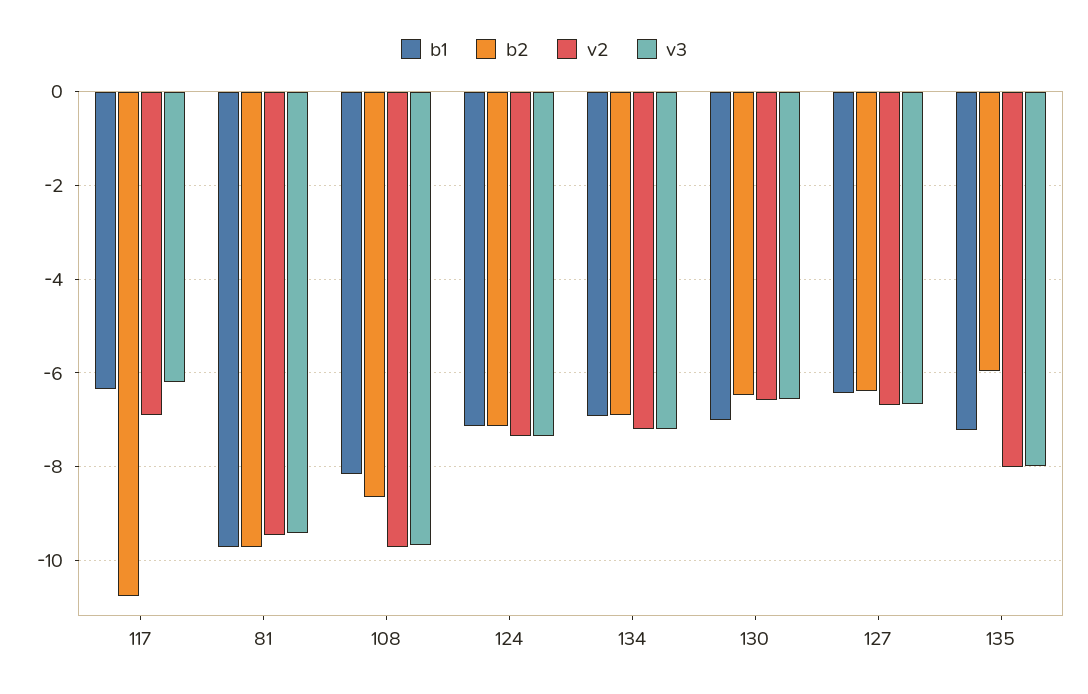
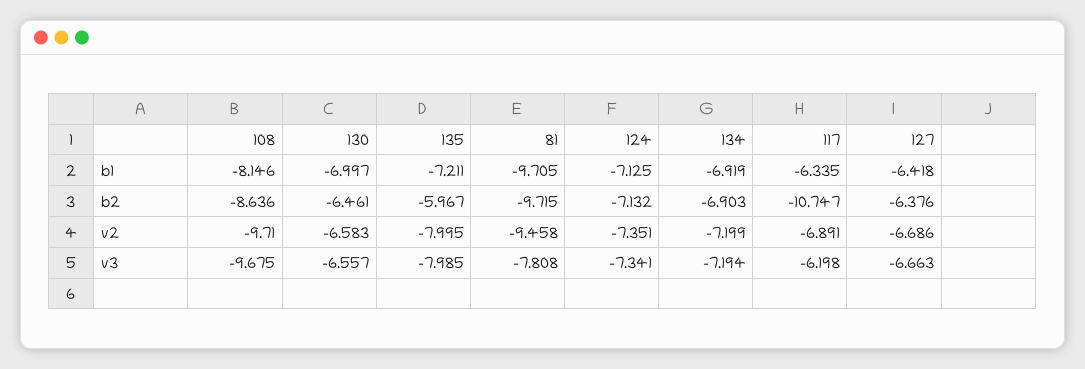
v3, 81: -9.4 -> -7.808

